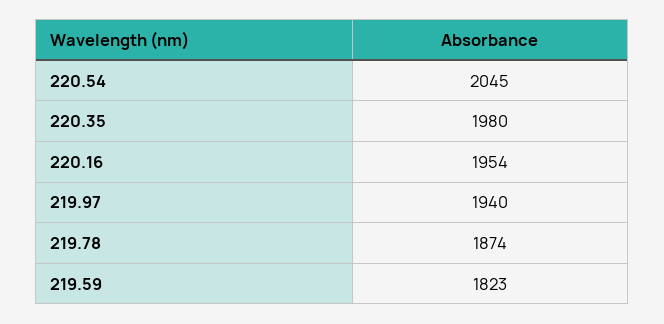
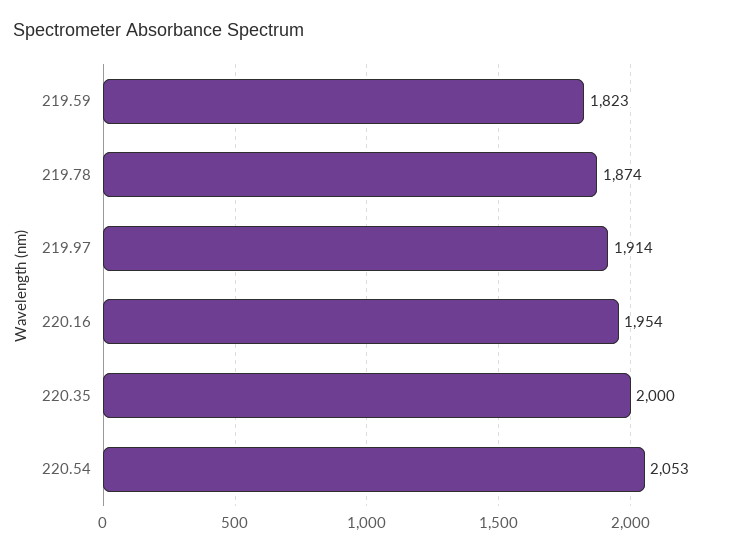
220.54: 2045 -> 2053
220.35: 1980 -> 2000
219.97: 1940 -> 1914

